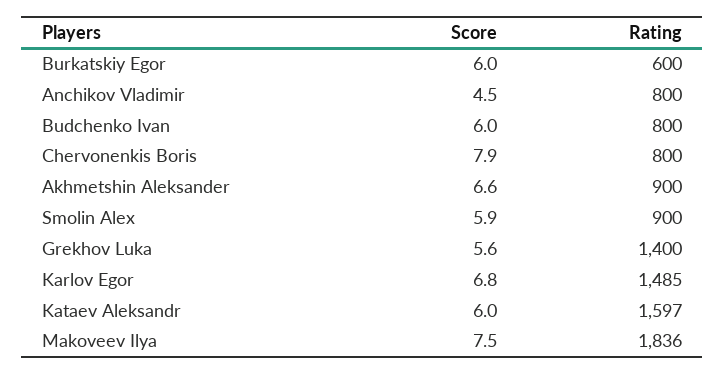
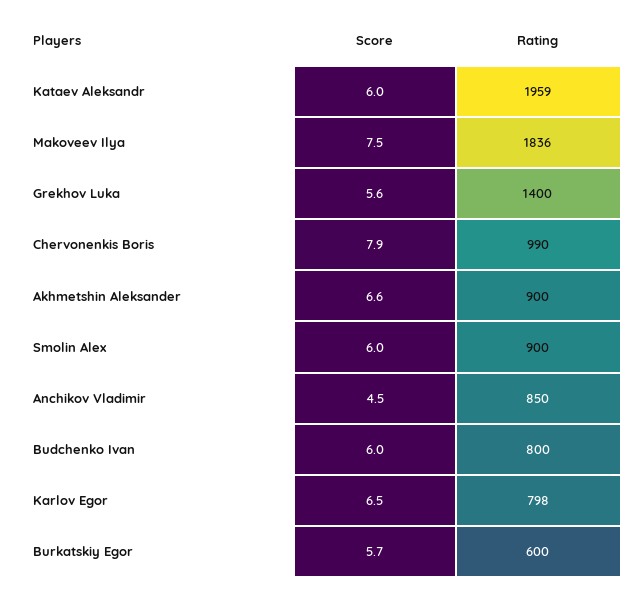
Score, Burkatskiy Egor: 6 -> 5.7
Rating, Anchikov Vladimir: 800 -> 850
Rating, Chervonenkis Boris: 800 -> 990
Score, Smolin Alex: 5.9 -> 6
Score, Karlov Egor: 6.8 -> 6.5
Rating, Karlov Egor: 1485 -> 798
Rating, Kataev Aleksandr: 1597 -> 1959

